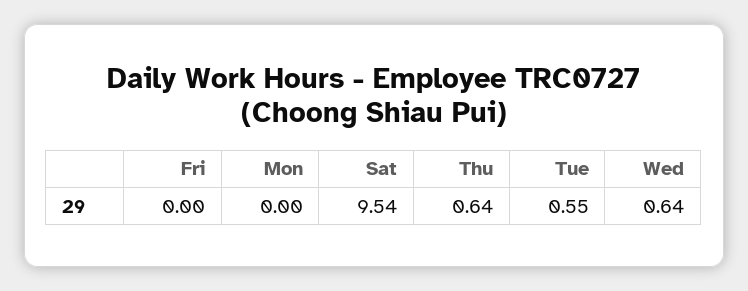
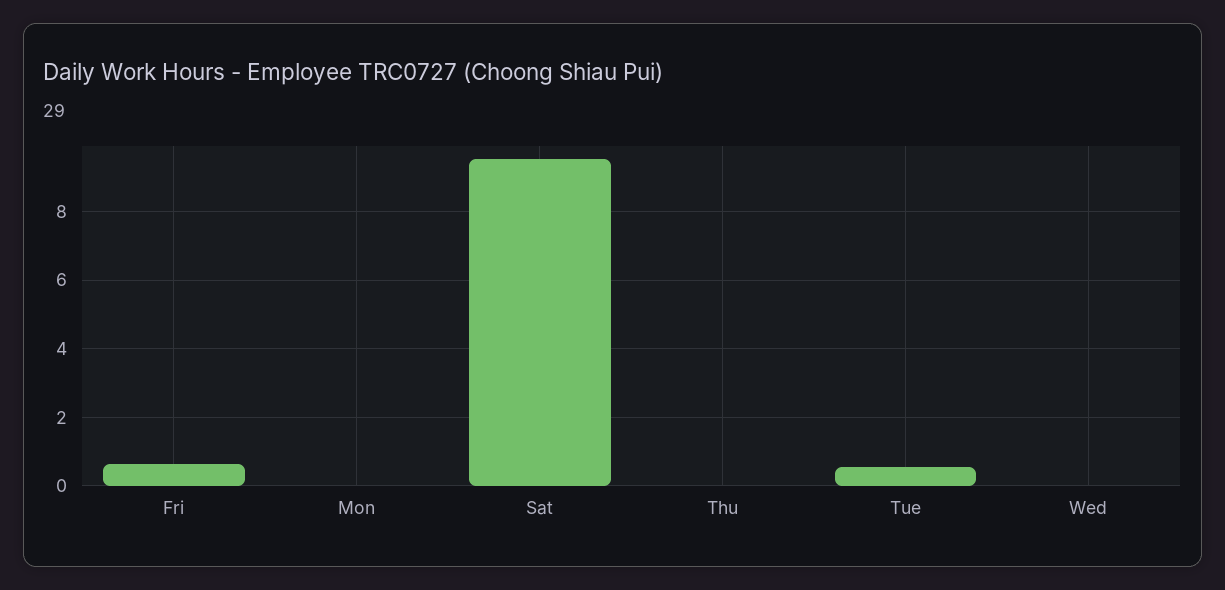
Fri: 0 -> 0.6
Thu: 0.64 -> 0
Wed: 0.64 -> 0

